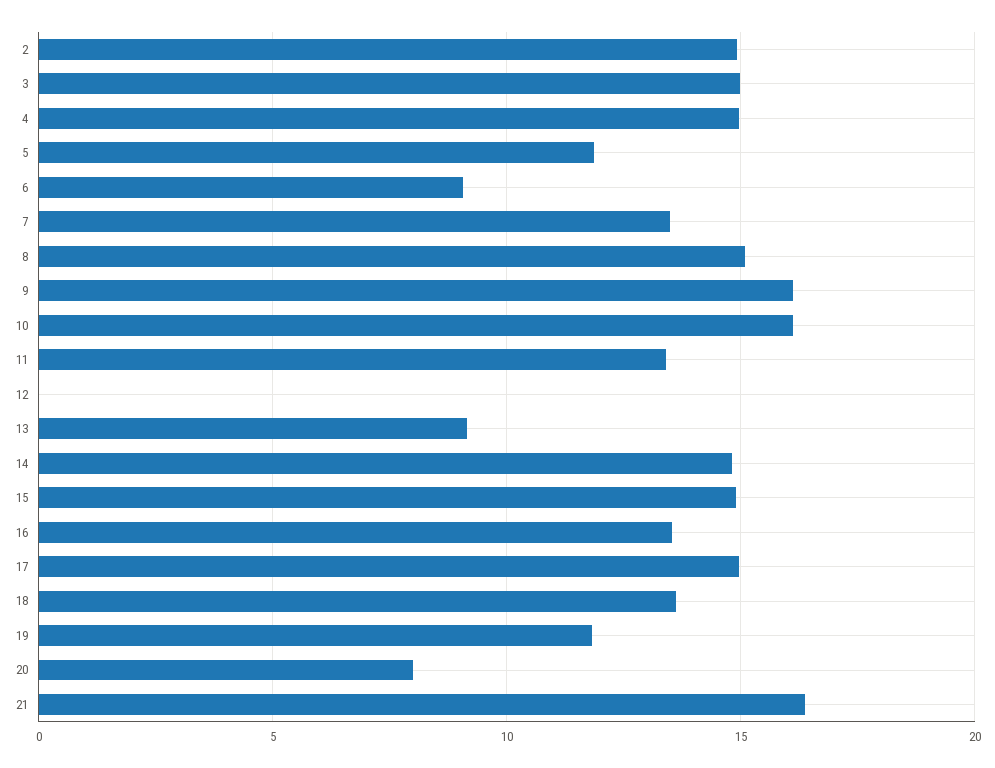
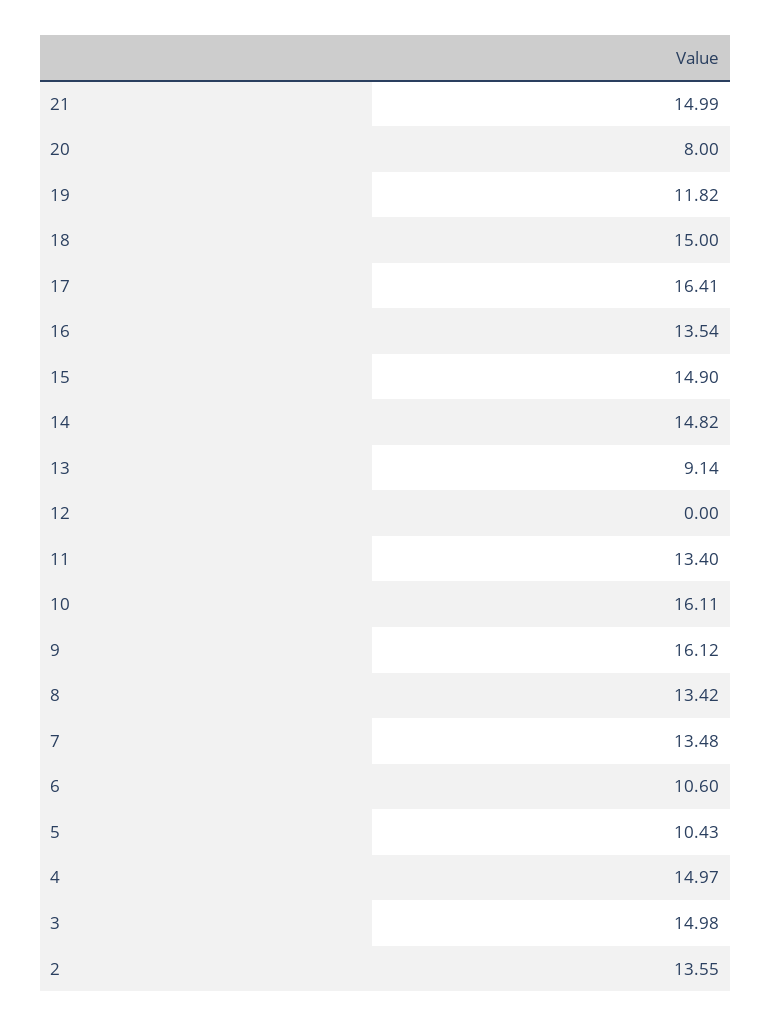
2: 15 -> 13.55
5: 12 -> 10.43
6: 9 -> 10.6
8: 15 -> 13.42
17: 15 -> 16.41
18: 13.5 -> 15
21: 16.5 -> 14.99

